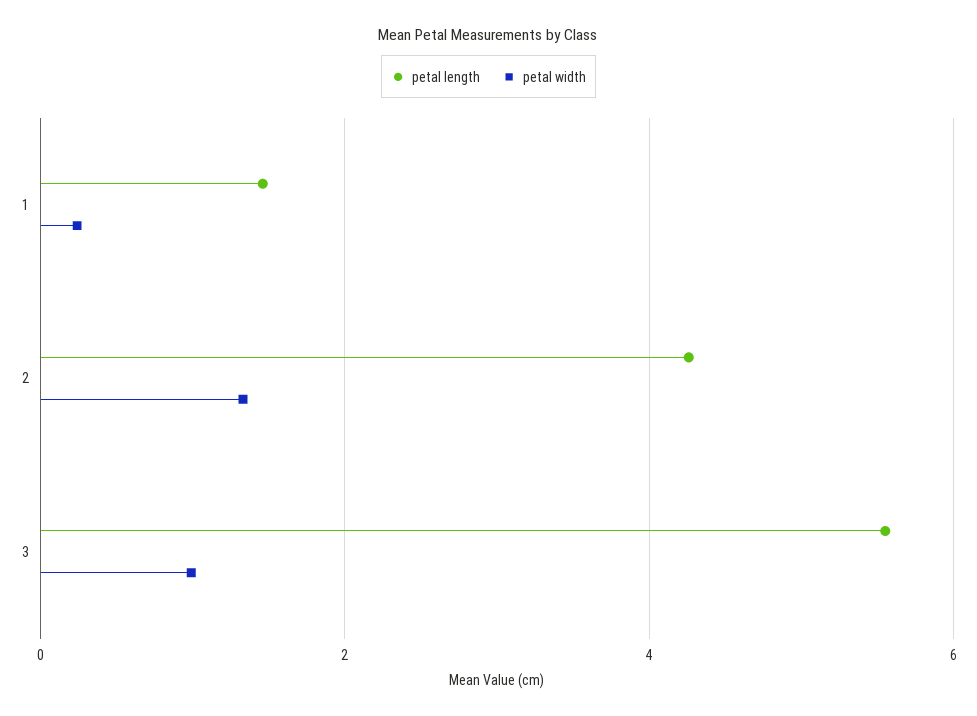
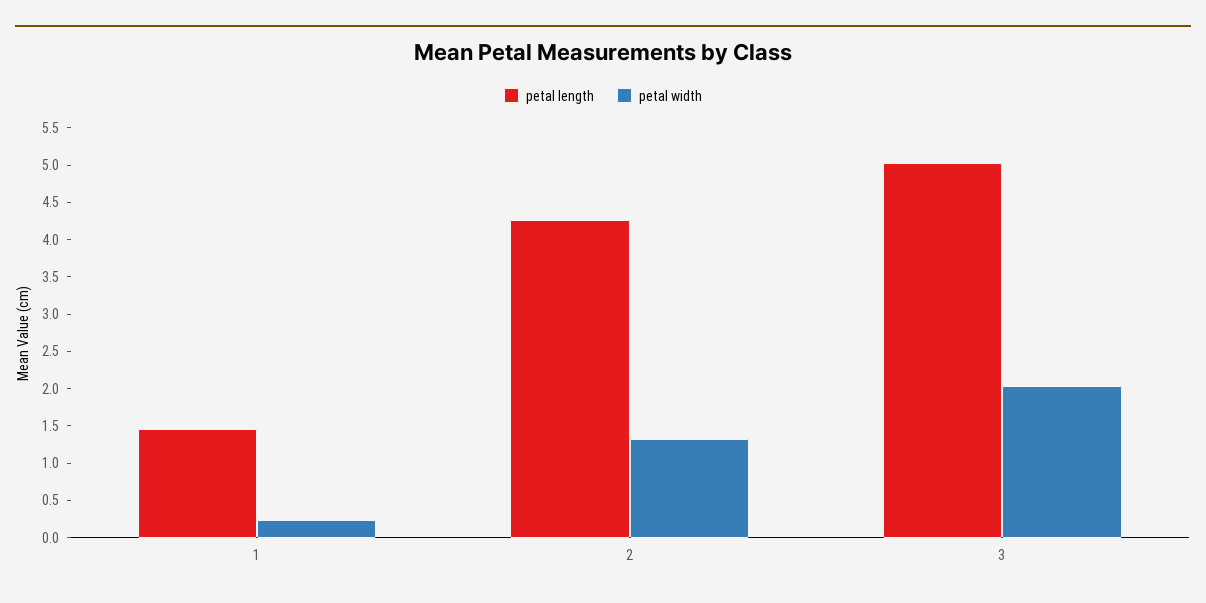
petal length, 3: 5.6 -> 5
petal width, 3: 1 -> 2

